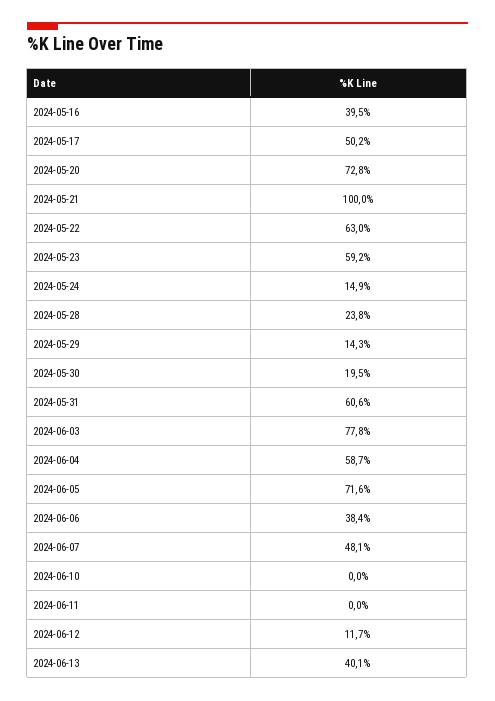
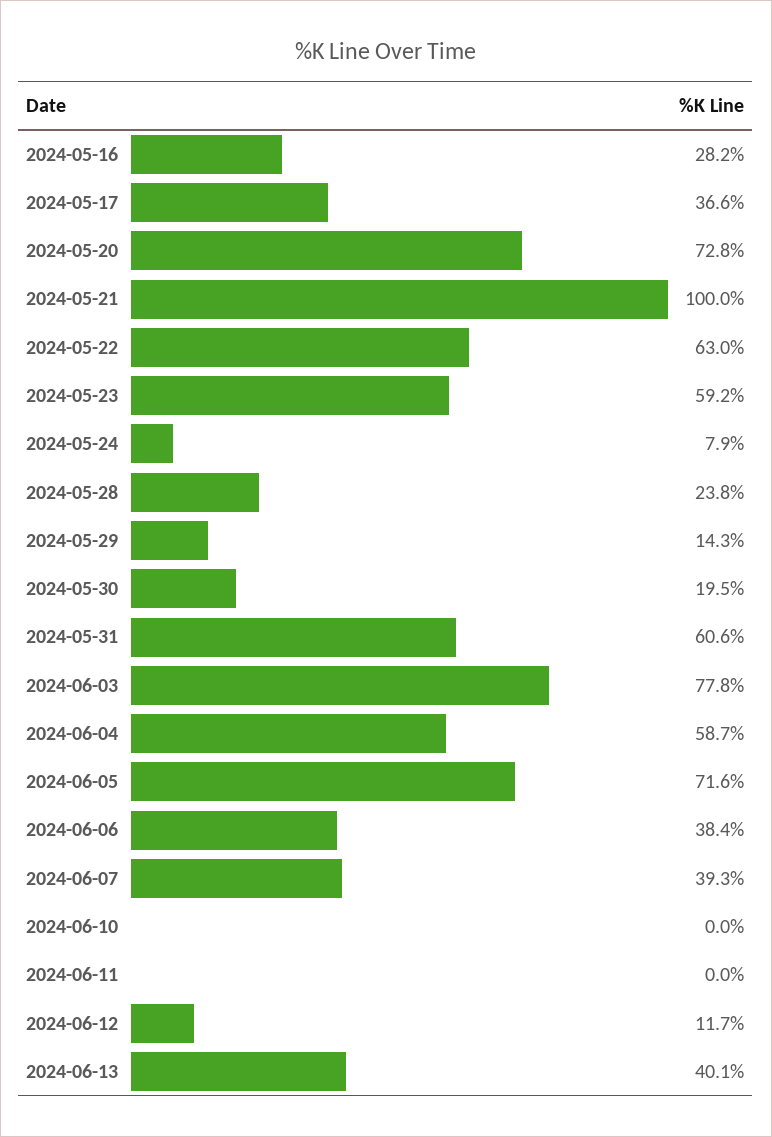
2024-05-16: 39.5 -> 28.2
2024-05-17: 50.2 -> 36.6
2024-05-24: 14.9 -> 7.9
2024-06-07: 48.1 -> 39.3

